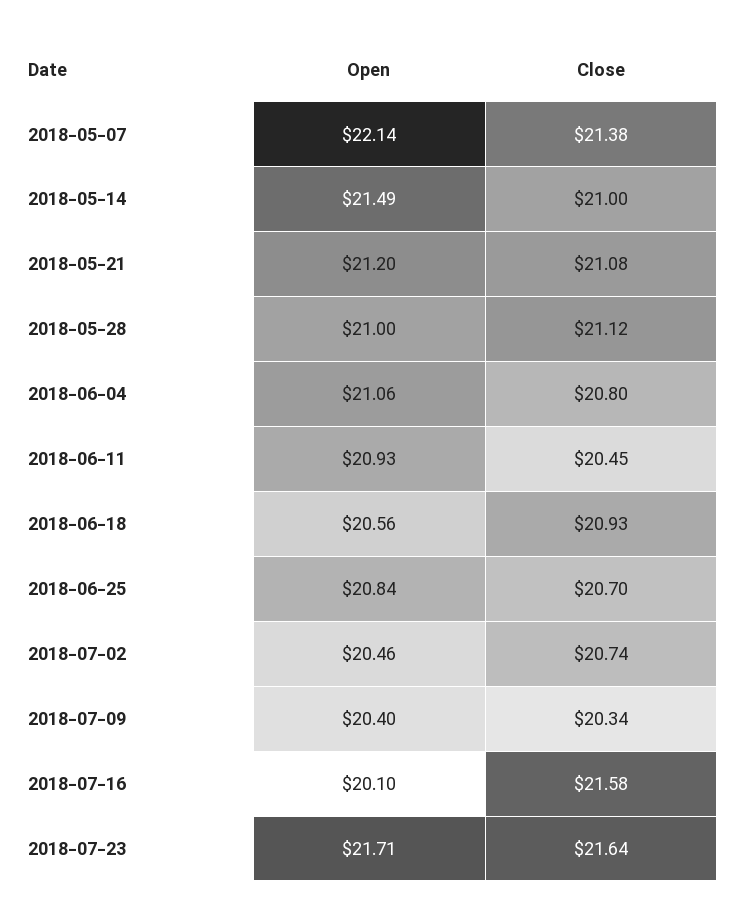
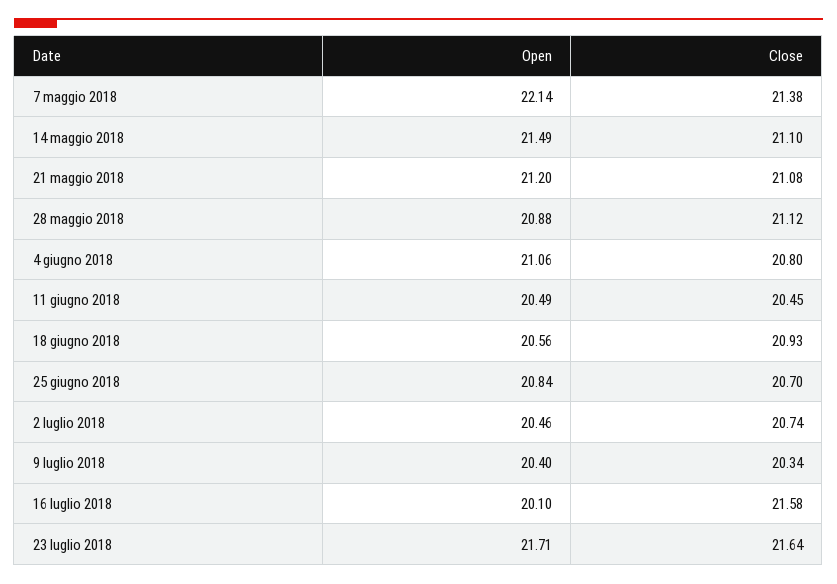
Close, 2018-05-14: 21 -> 21.1
Open, 2018-05-28: 21 -> 20.88
Open, 2018-06-11: 20.93 -> 20.49

